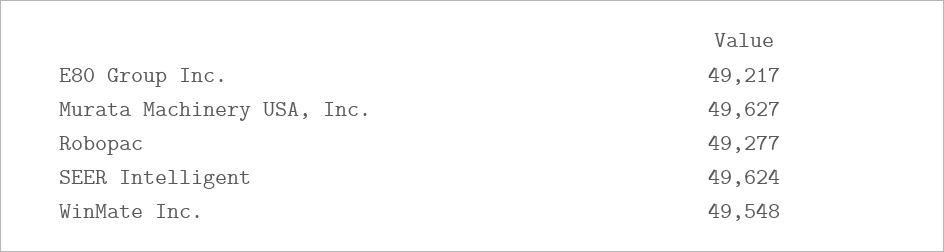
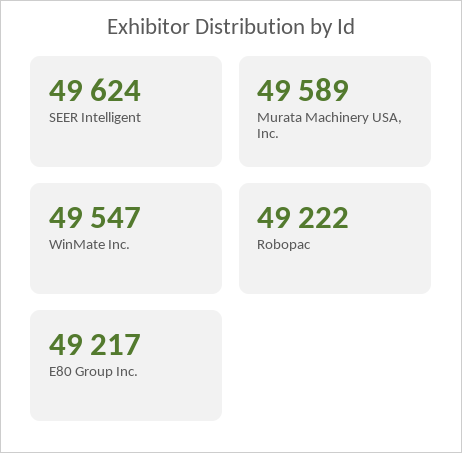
Murata Machinery USA, Inc.: 49627 -> 49589
Robopac: 49277 -> 49222
WinMate Inc.: 49548 -> 49547

